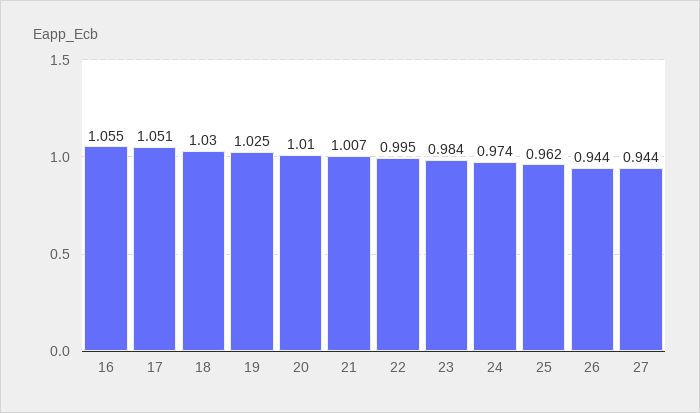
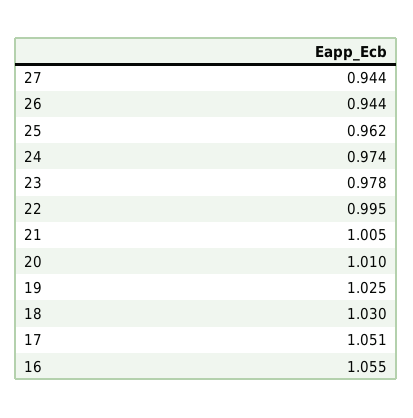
21: 1.007 -> 1.005
23: 0.984 -> 0.978

